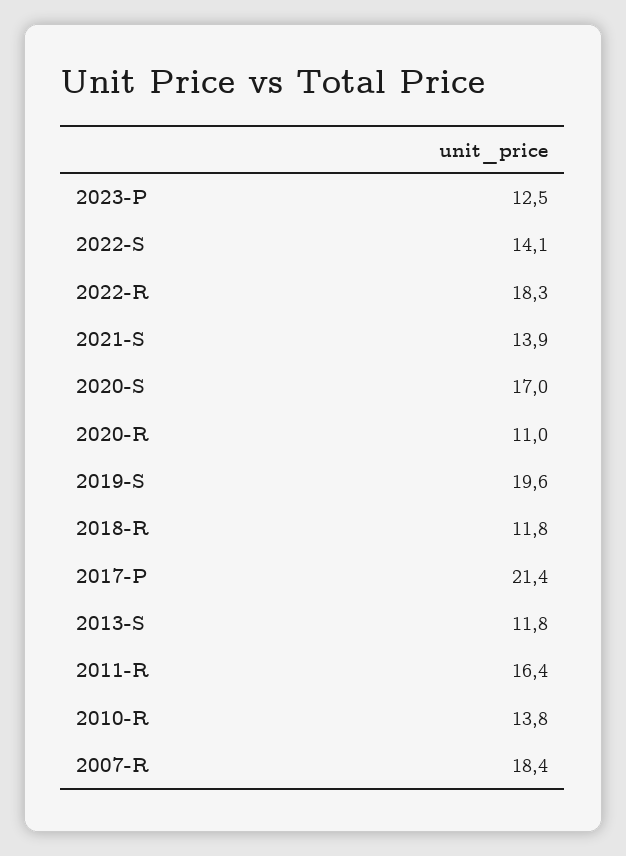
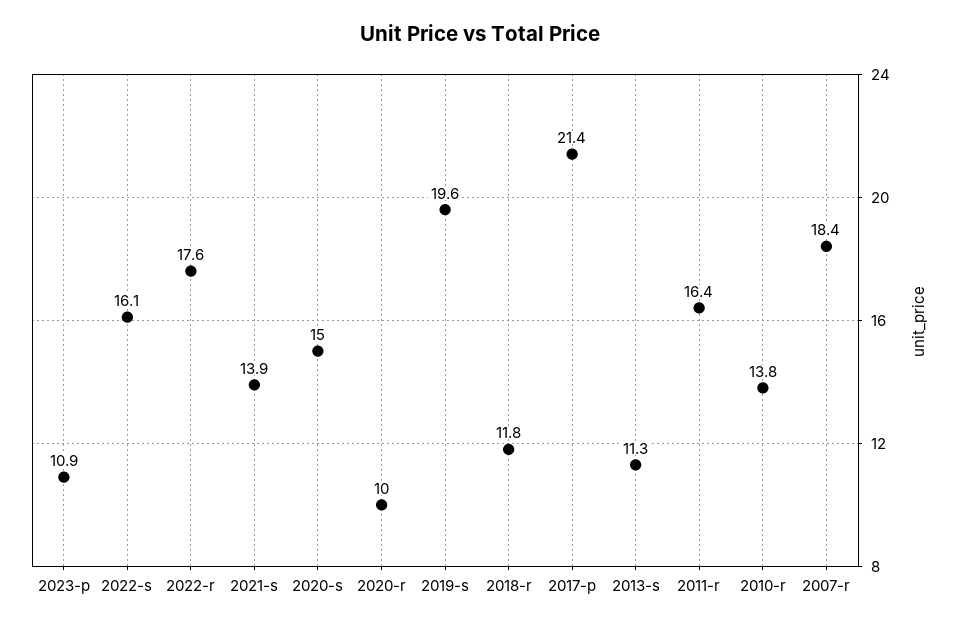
2023-P: 12.5 -> 10.9
2022-S: 14.1 -> 16.1
2022-R: 18.3 -> 17.6
2020-S: 17 -> 15
2020-R: 11 -> 10
2013-S: 11.8 -> 11.3

